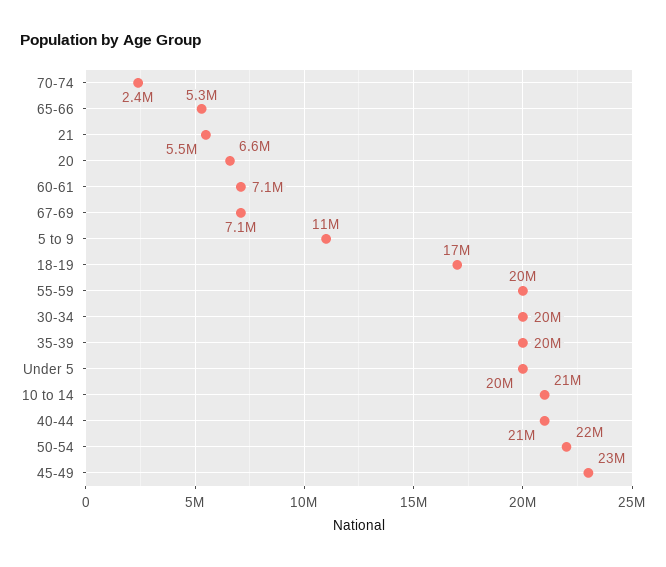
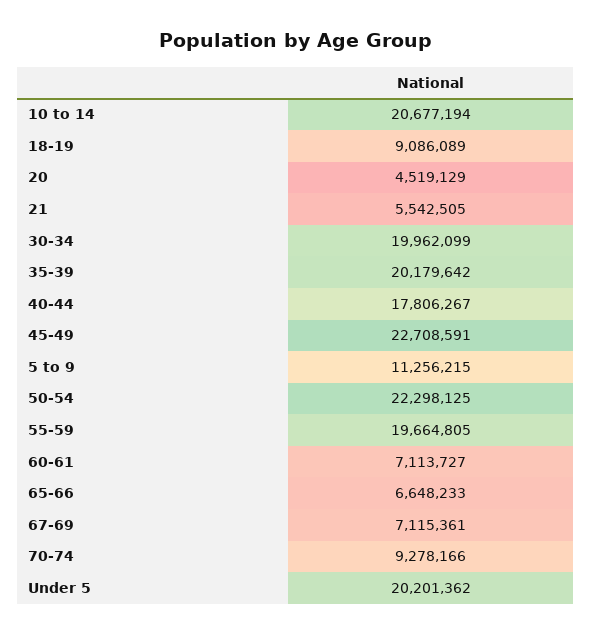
70-74: 2400000 -> 9278166
65-66: 5300000 -> 6648233
20: 6600000 -> 4519129
18-19: 17000000 -> 9086089
40-44: 21000000 -> 17806267

